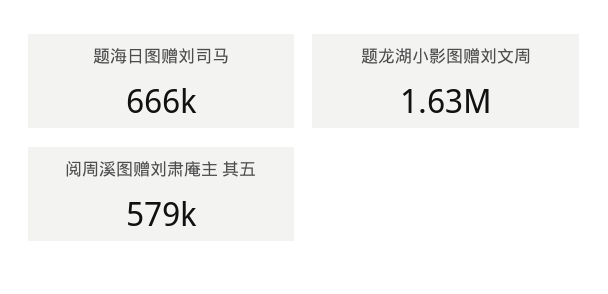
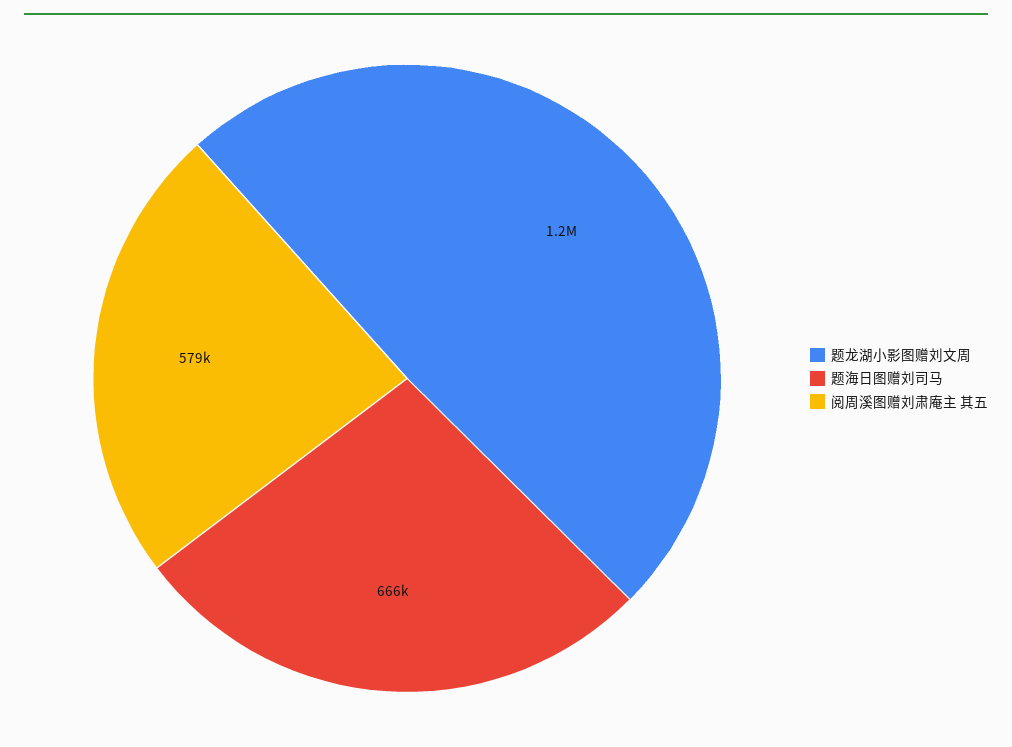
题龙湖小影图赠刘文周: 1630000 -> 1200000

